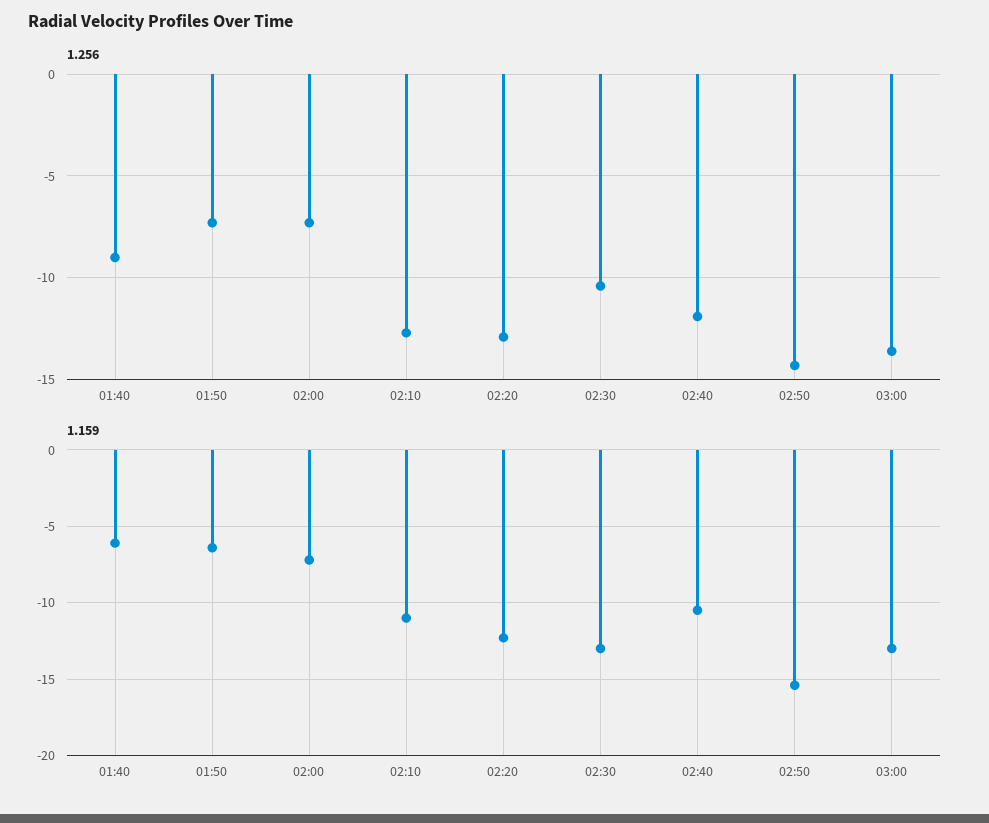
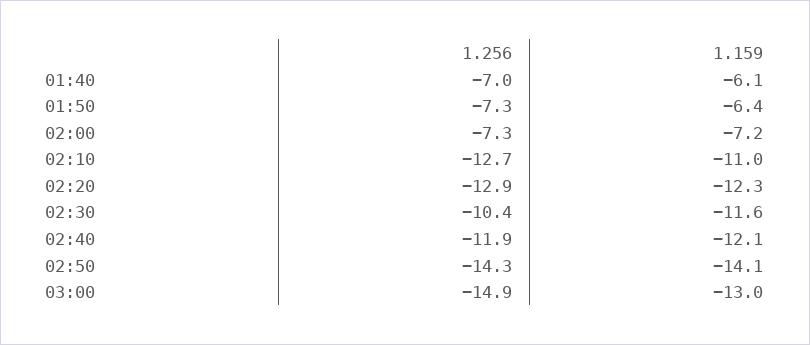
1.256, 01:40: -9 -> -7
1.256, 03:00: -13.5 -> -14.9
1.159, 02:30: -13 -> -11.6
1.159, 02:40: -10.5 -> -12.1
1.159, 02:50: -15.5 -> -14.1

